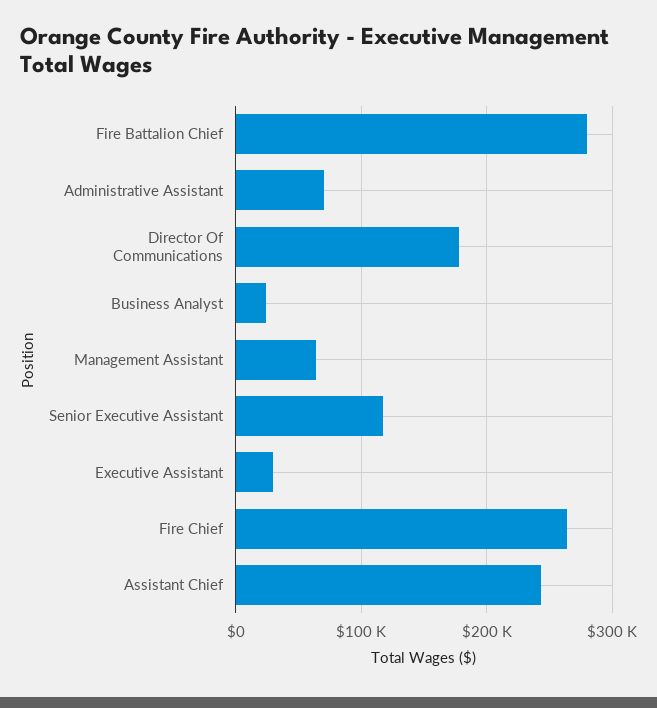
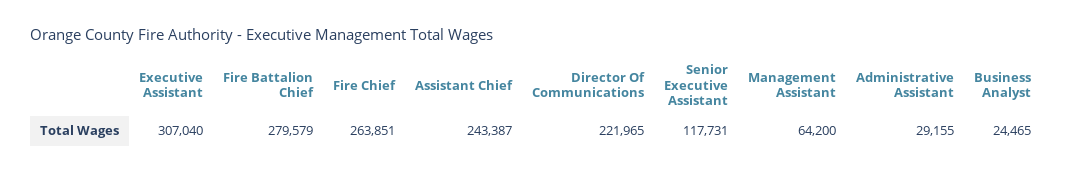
Administrative Assistant: 70000 -> 29155
Director Of Communications: 180000 -> 221965
Executive Assistant: 30000 -> 307040

